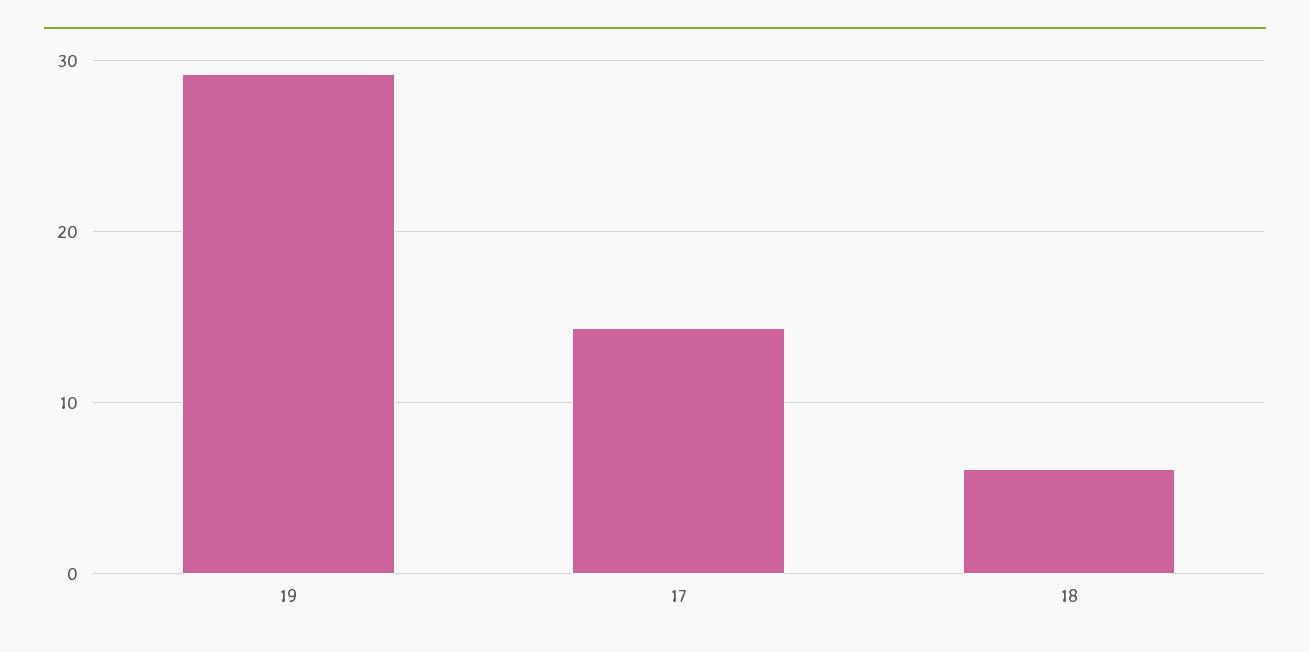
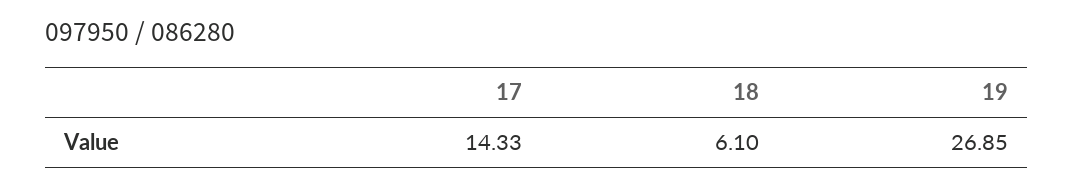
19: 29 -> 26.85

